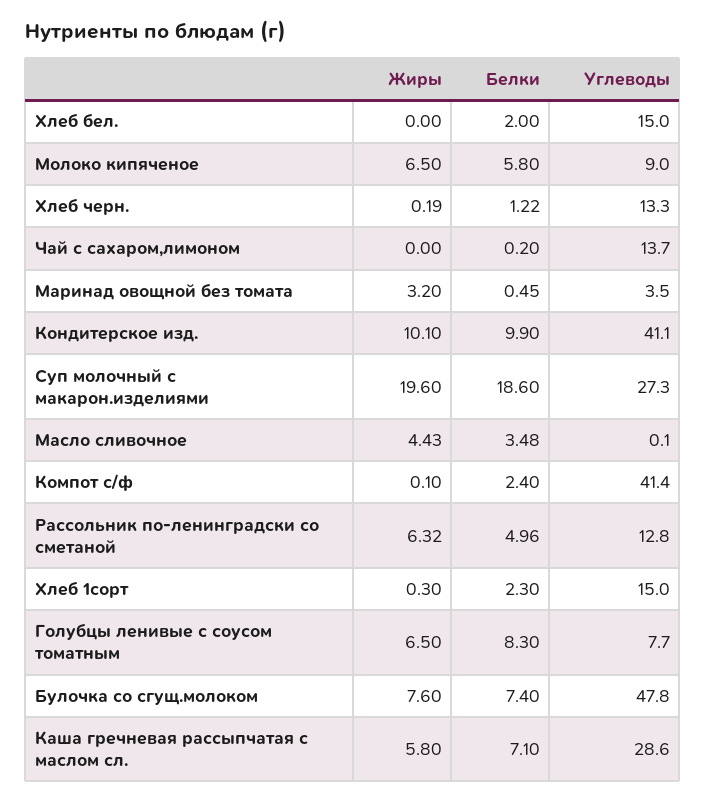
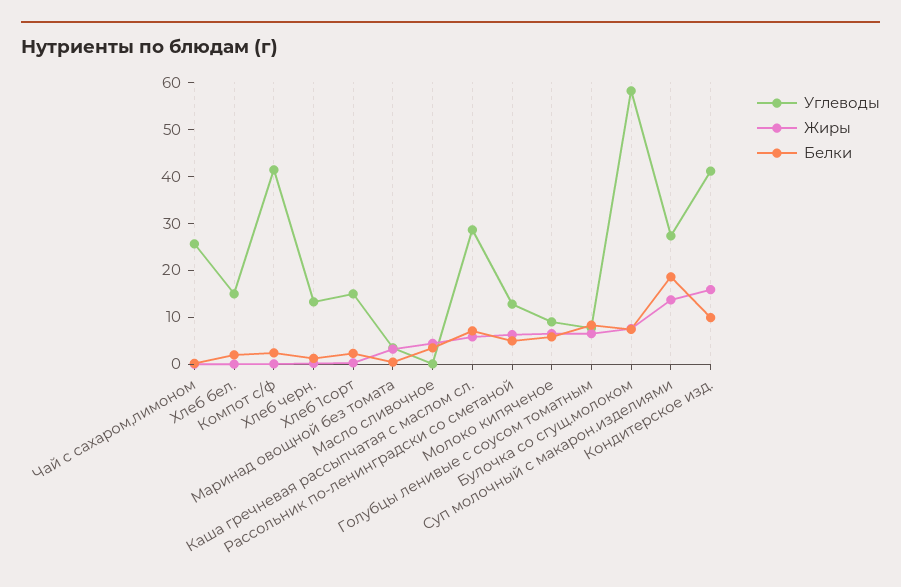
Углеводы, Чай с сахаром,лимоном: 13.7 -> 26
Жиры, Кондитерское изд.: 10.1 -> 16
Жиры, Суп молочный с макарон.изделиями: 19.6 -> 14
Углеводы, Булочка со сгущ.молоком: 47.8 -> 58

